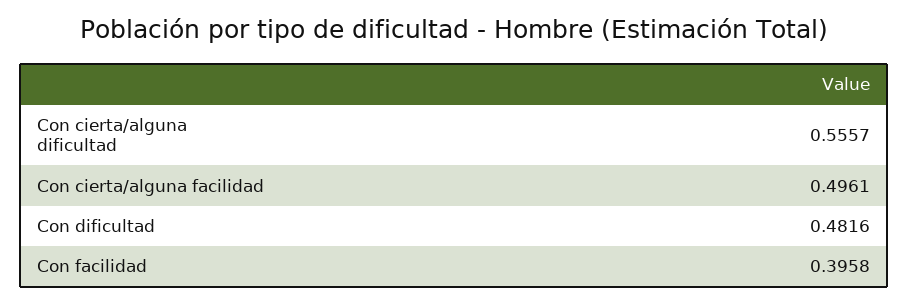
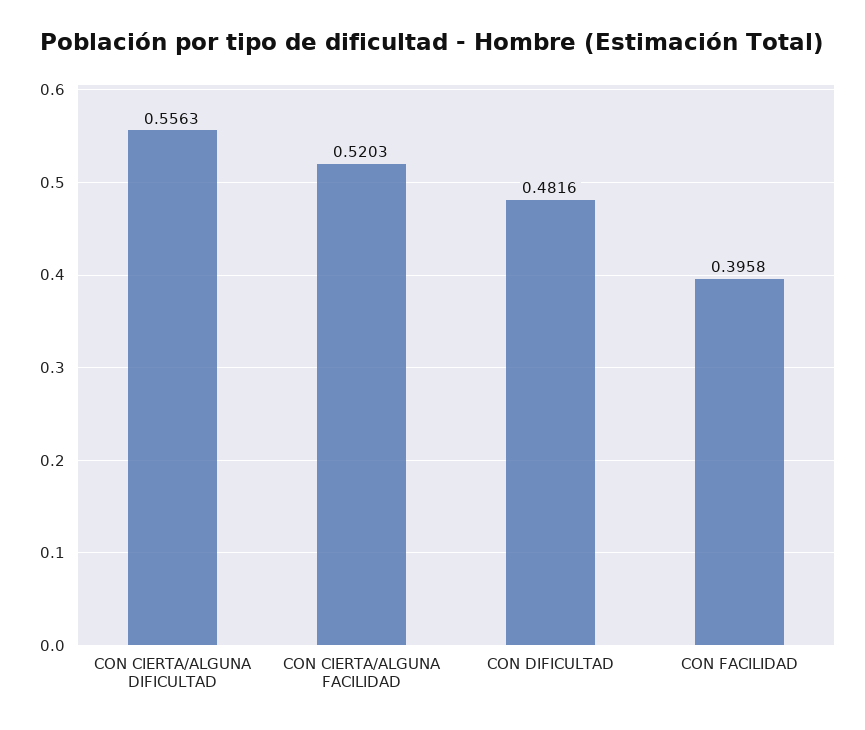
Con cierta/alguna dificultad: 0.5557 -> 0.5563
Con cierta/alguna facilidad: 0.4961 -> 0.5203

